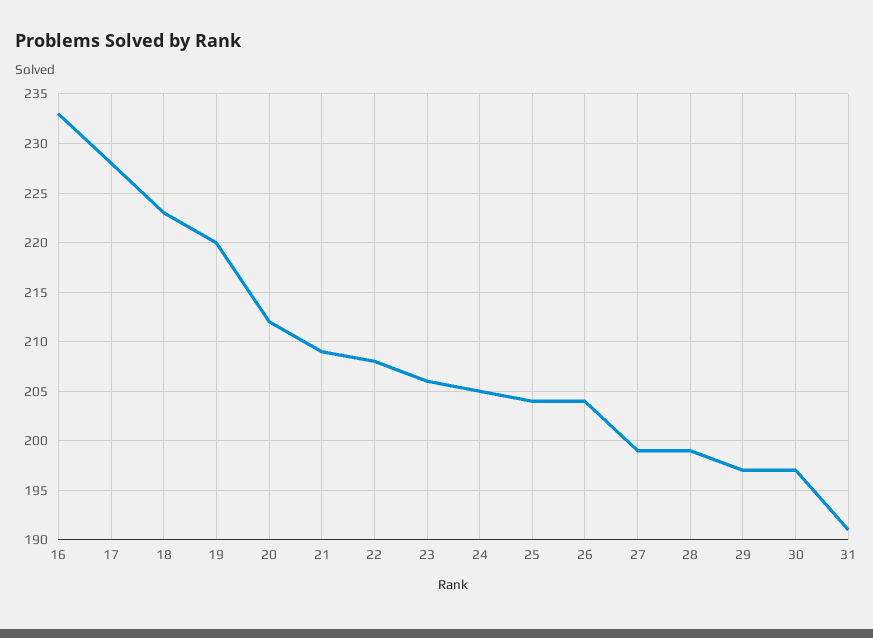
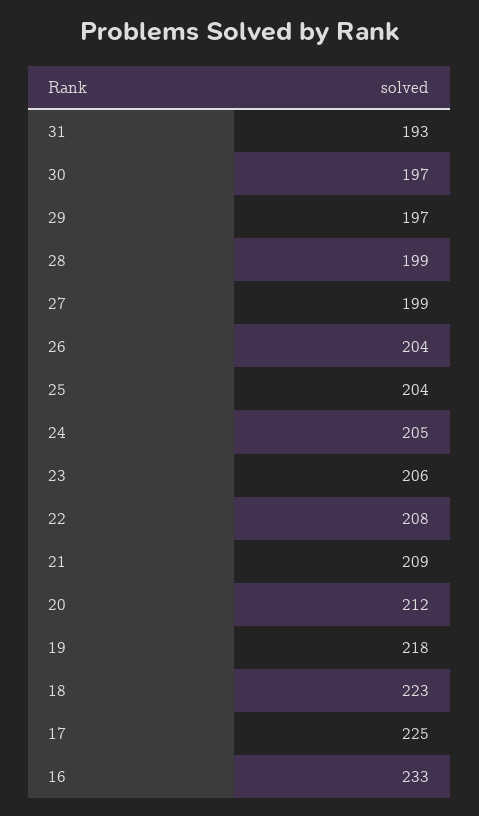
17: 228 -> 225
19: 220 -> 218
31: 191 -> 193

